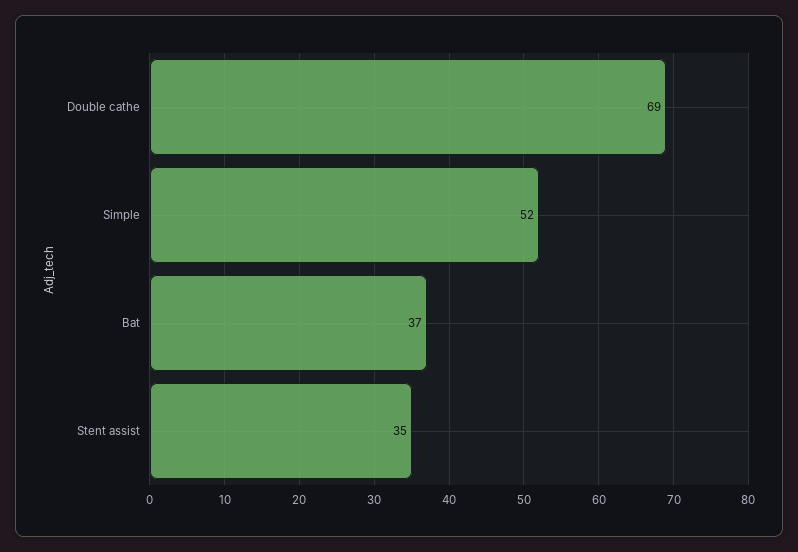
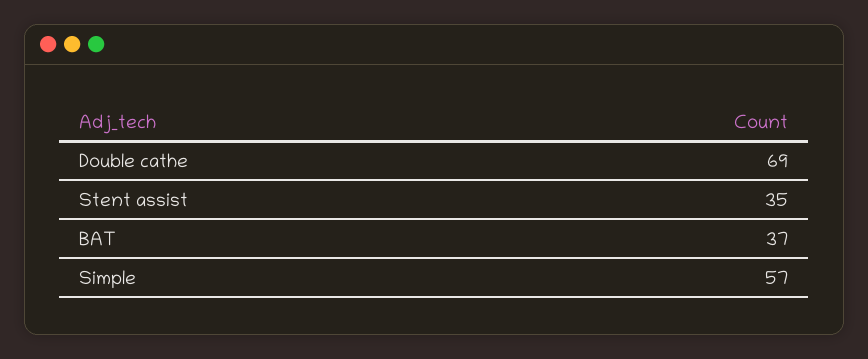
Simple: 52 -> 57

